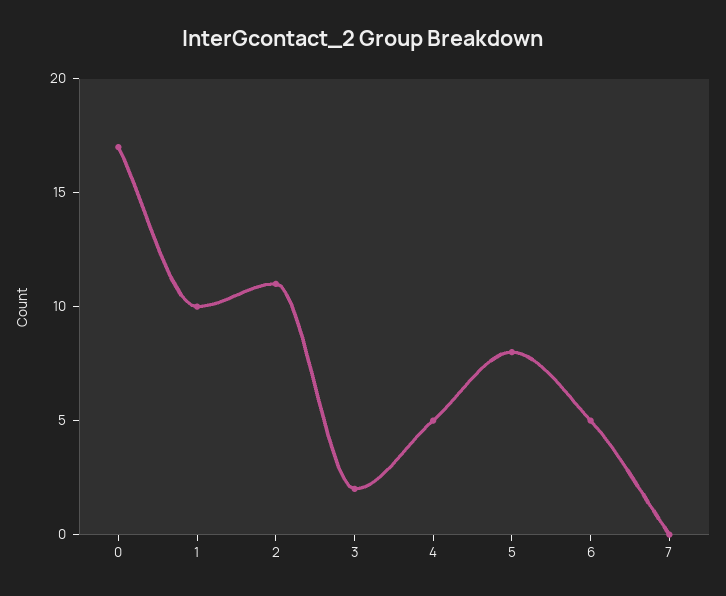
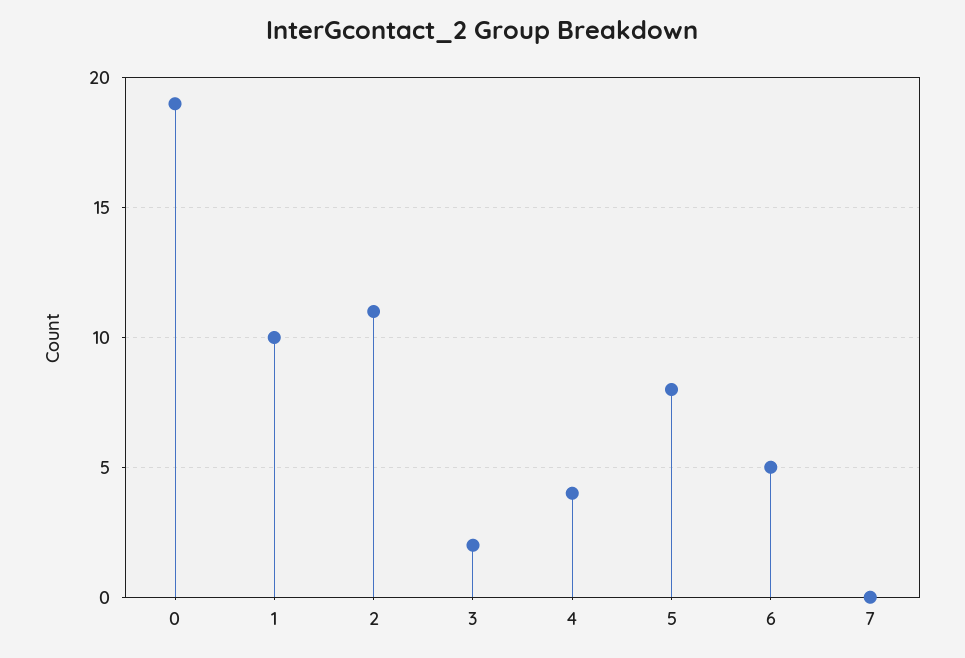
0: 17 -> 19
4: 5 -> 4

